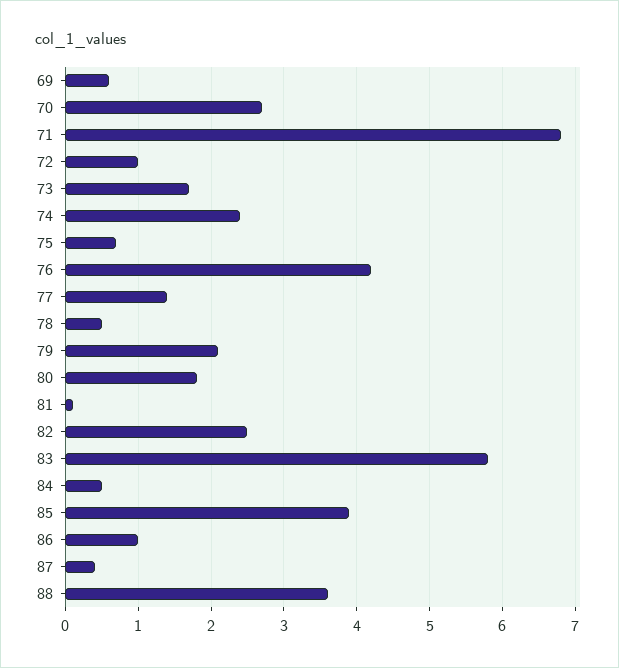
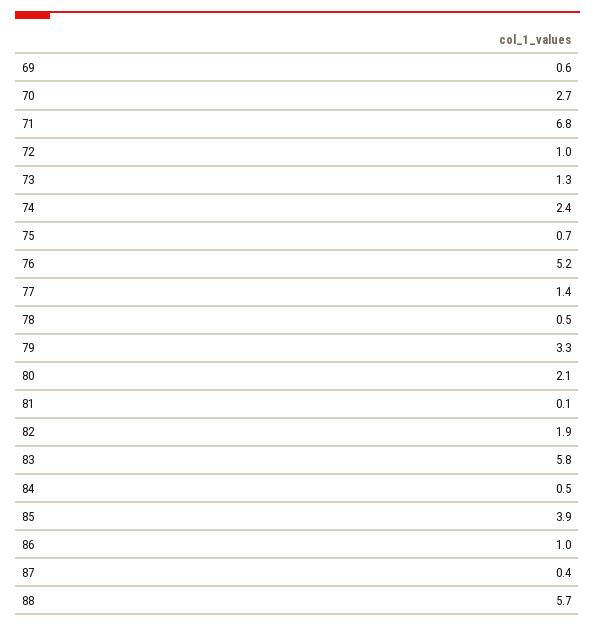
73: 1.7 -> 1.3
76: 4.2 -> 5.2
79: 2.1 -> 3.3
80: 1.8 -> 2.1
82: 2.5 -> 1.9
88: 3.6 -> 5.7

